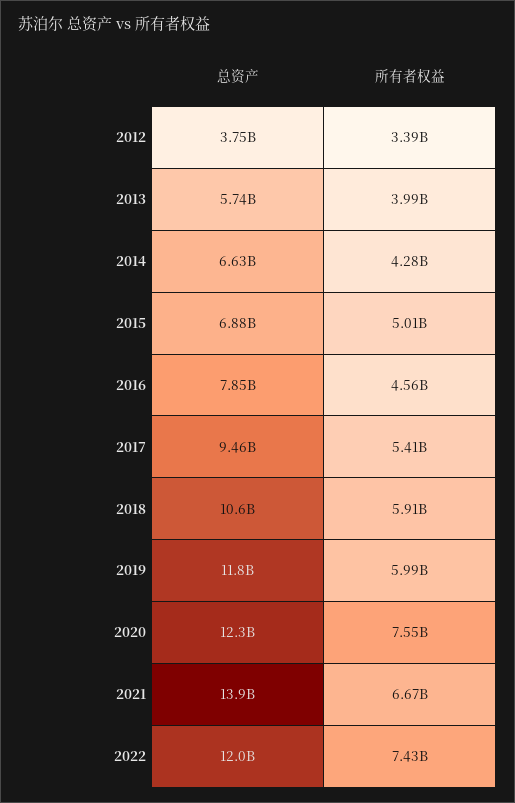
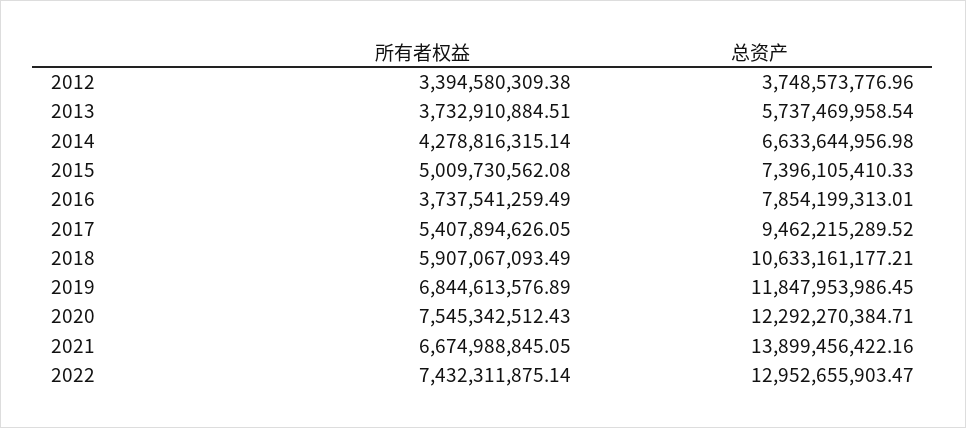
所有者权益, 2013: 3990000000 -> 3732910884.51
总资产, 2015: 6880000000 -> 7396105410.33
所有者权益, 2016: 4560000000 -> 3737541259.49
所有者权益, 2019: 5990000000 -> 6844613576.89
总资产, 2022: 12000000000 -> 12952655903.47

